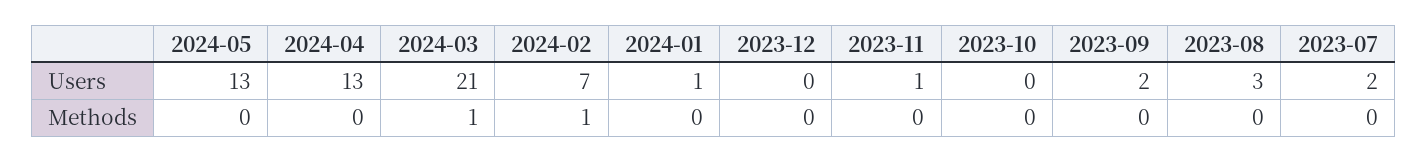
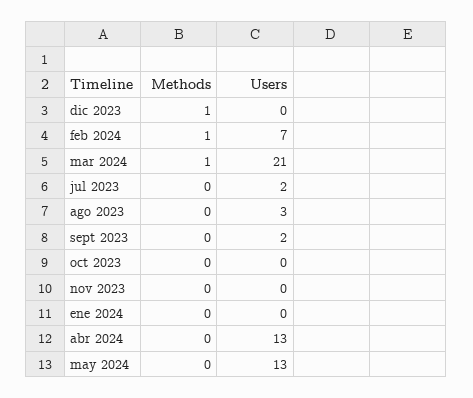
2024-01, Users: 1 -> 0
2023-11, Users: 1 -> 0
2023-12, Methods: 0 -> 1

